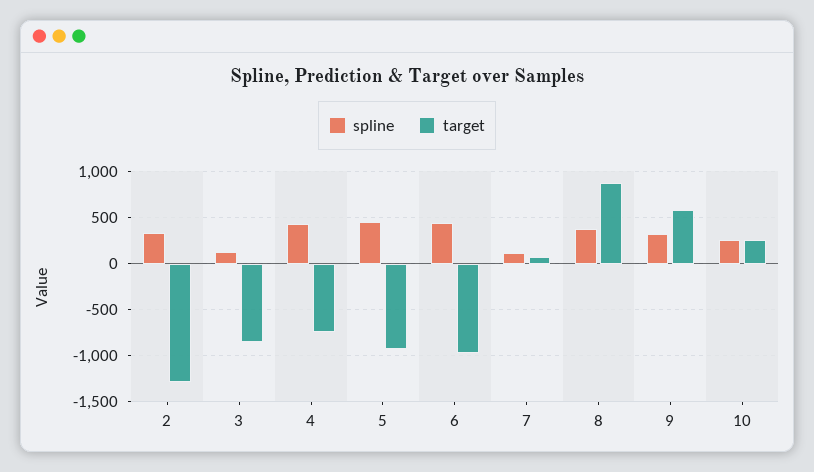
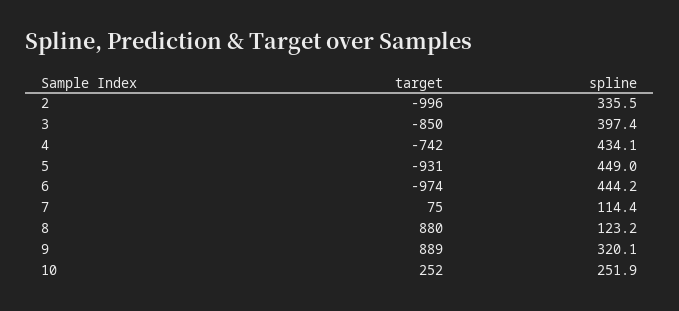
target, 2: -1300 -> -996
spline, 3: 100 -> 397.4
spline, 8: 400 -> 123.2
target, 9: 600 -> 889

